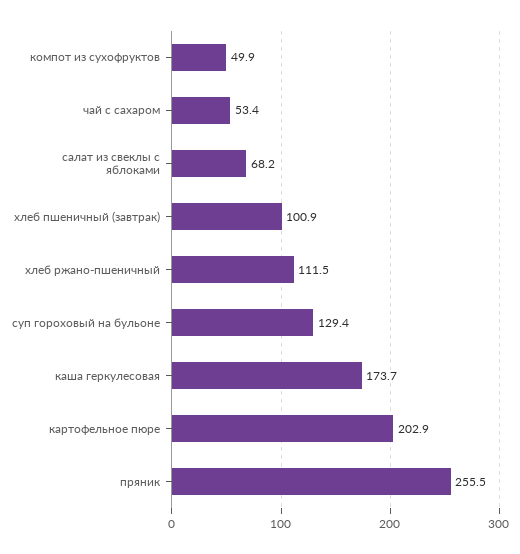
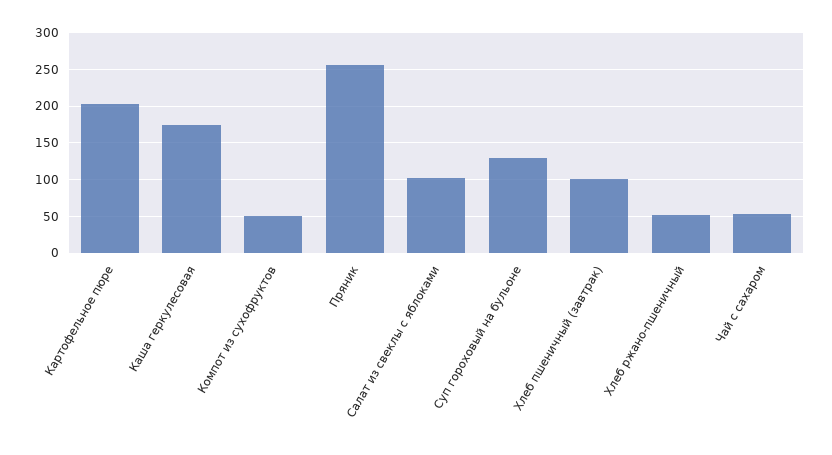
салат из свеклы с яблоками: 68.2 -> 100
хлеб ржано-пшеничный: 111.5 -> 50

